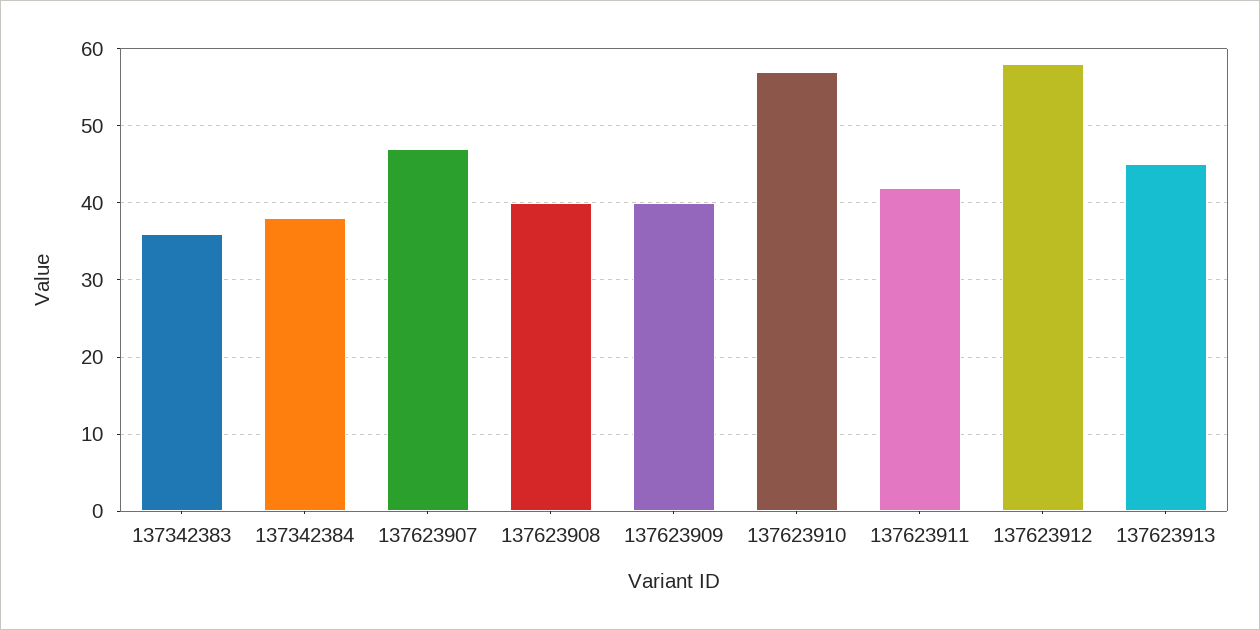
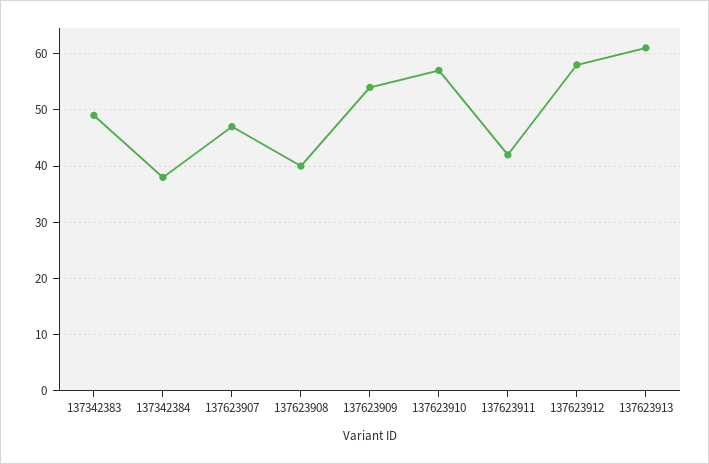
137342383: 36 -> 50
137623909: 40 -> 55
137623913: 45 -> 60

